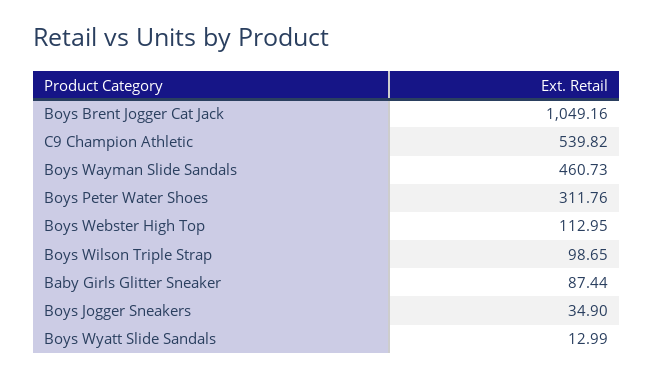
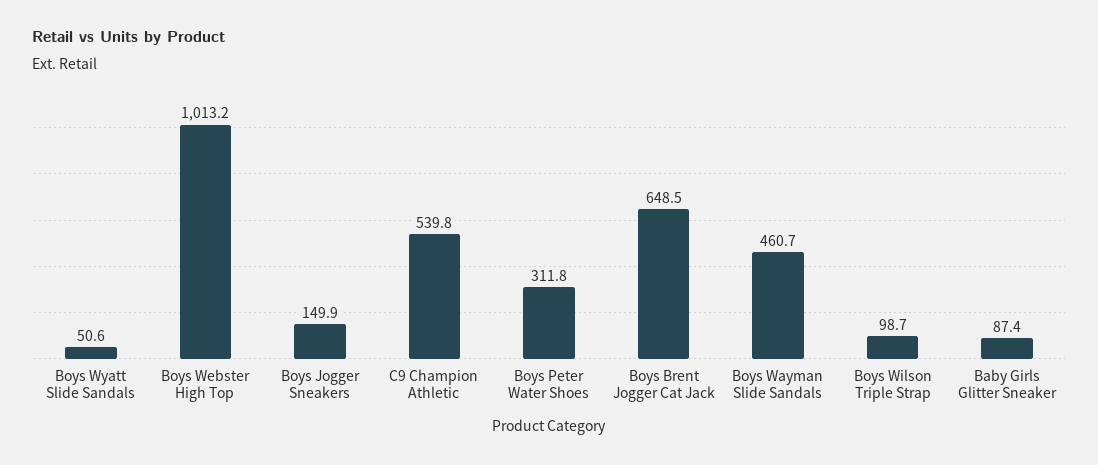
Boys Brent Jogger Cat Jack: 1049.16 -> 648.5
Boys Webster High Top: 112.95 -> 1013.2
Boys Jogger Sneakers: 34.9 -> 149.9
Boys Wyatt Slide Sandals: 12.99 -> 50.6

